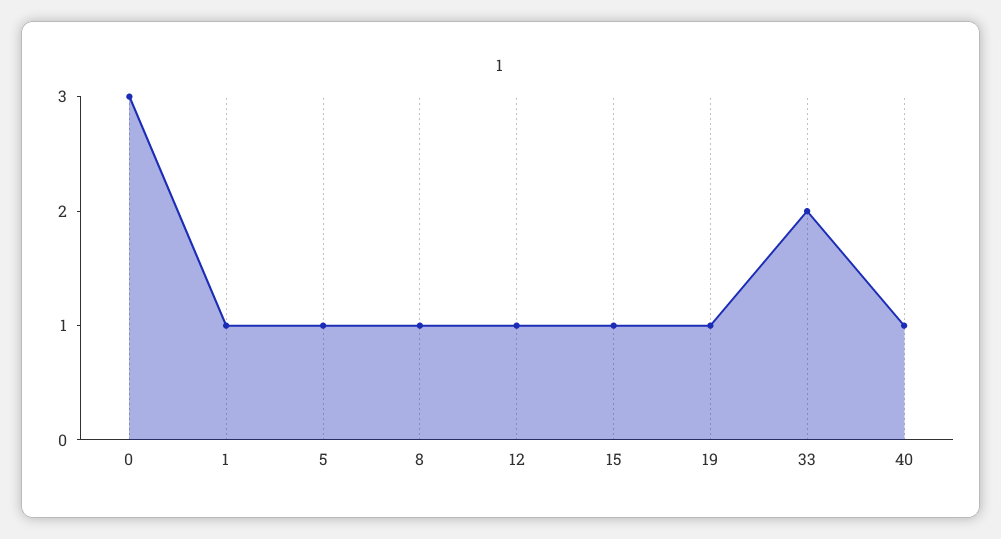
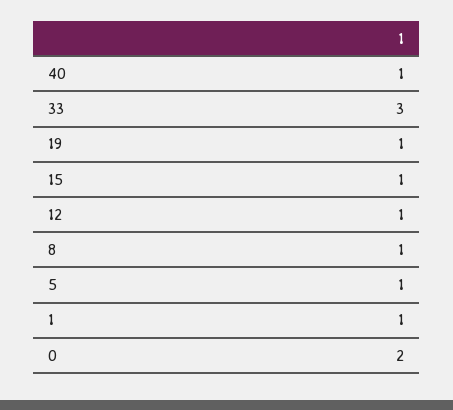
0: 3 -> 2
33: 2 -> 3

